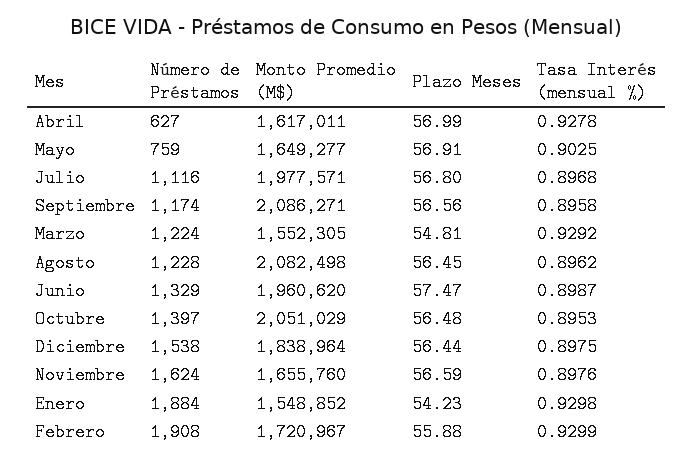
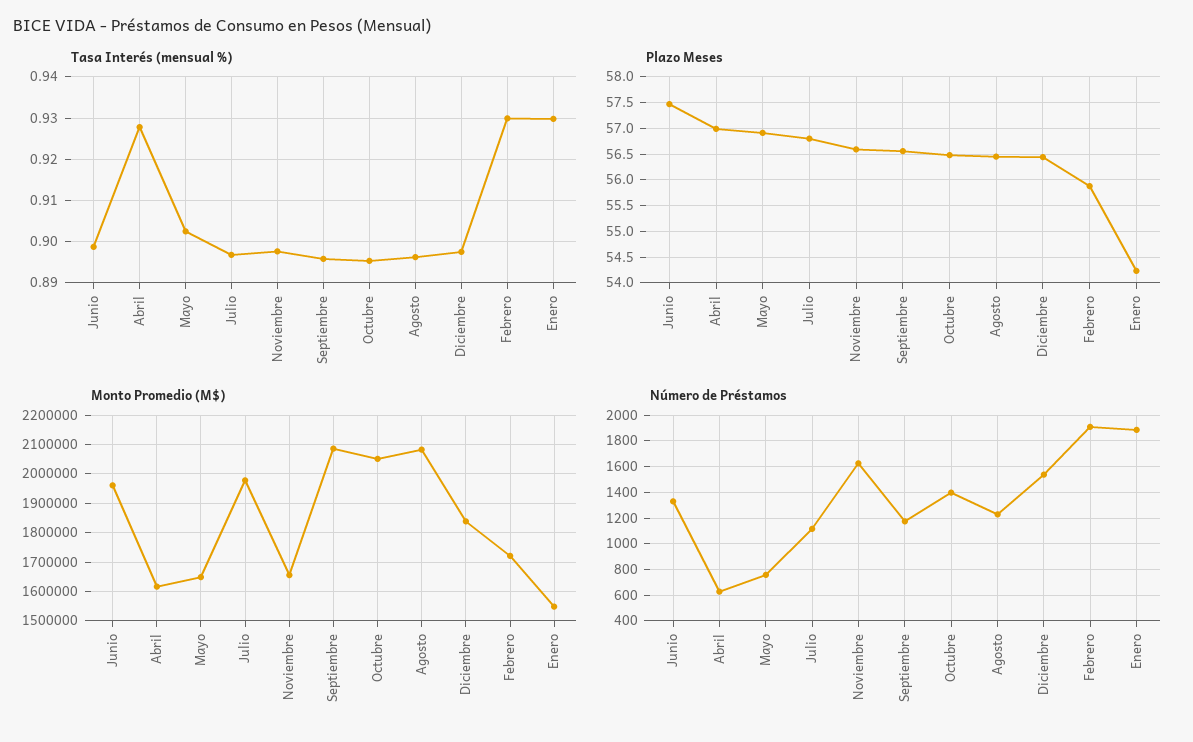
Número de Préstamos, Marzo: 1224 -> none
Monto Promedio (M$), Marzo: 1552305 -> none
Plazo Meses, Marzo: 54.81 -> none
Tasa Interés (mensual %), Marzo: 0.9292 -> none

